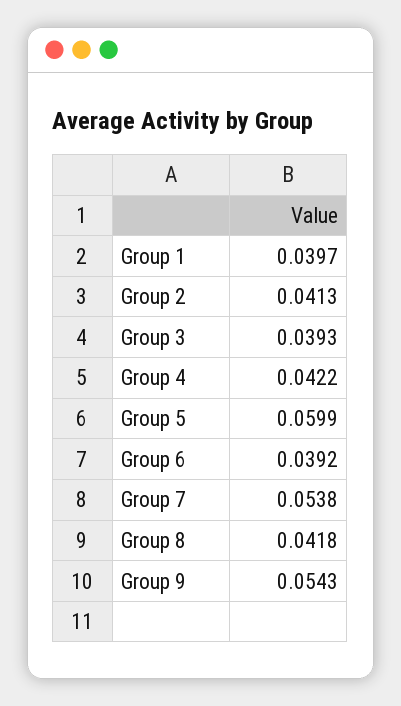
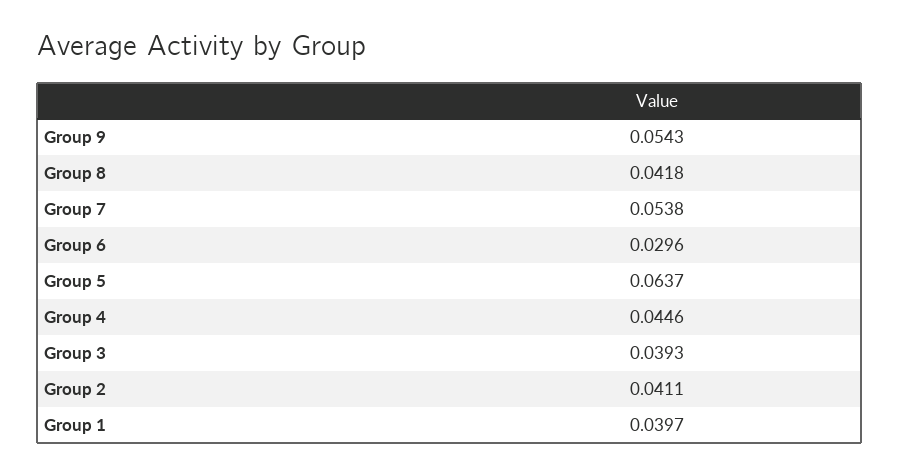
Group 2: 0.0413 -> 0.0411
Group 4: 0.0422 -> 0.0446
Group 5: 0.0599 -> 0.0637
Group 6: 0.0392 -> 0.0296

